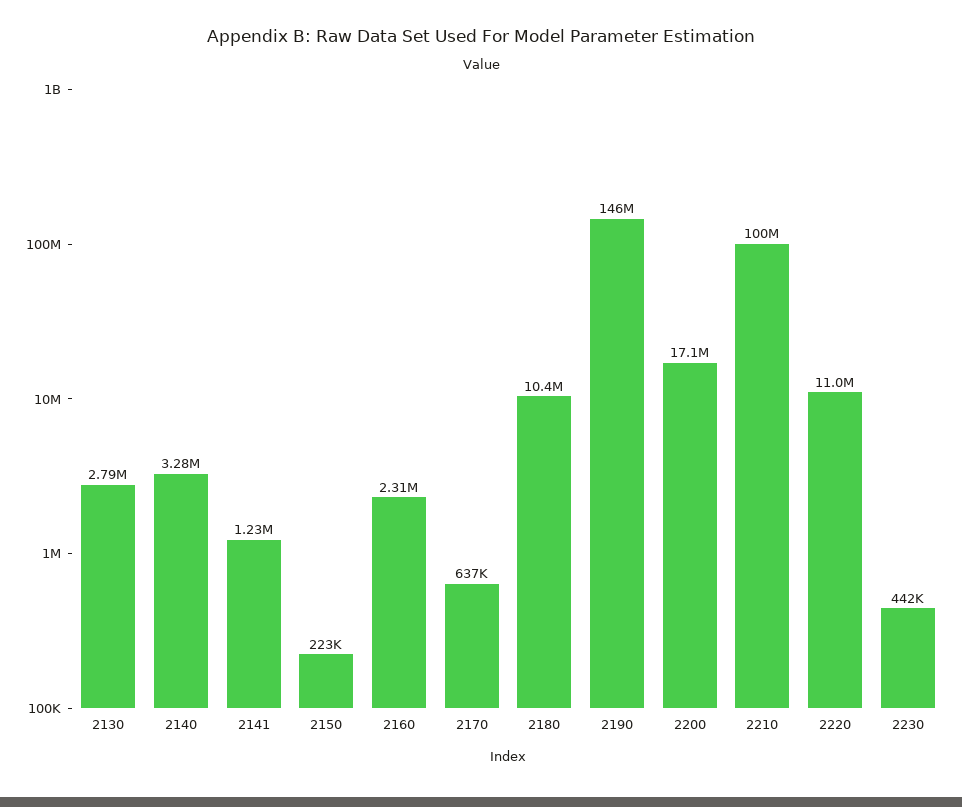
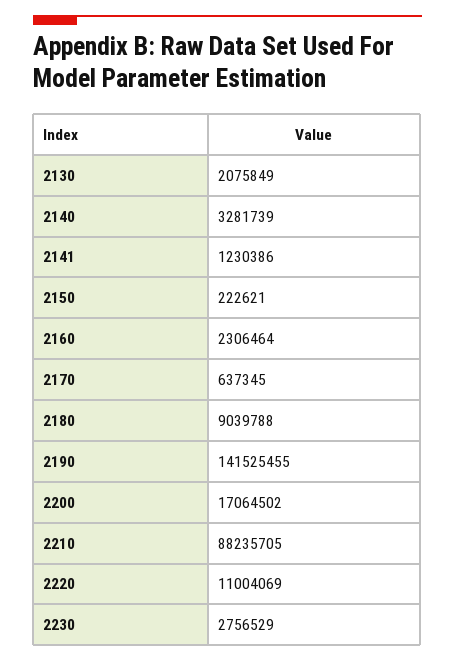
2130: 2790000 -> 2075849
2180: 10400000 -> 9039788
2190: 146000000 -> 141525455
2210: 100000000 -> 88235705
2230: 442000 -> 2756529

